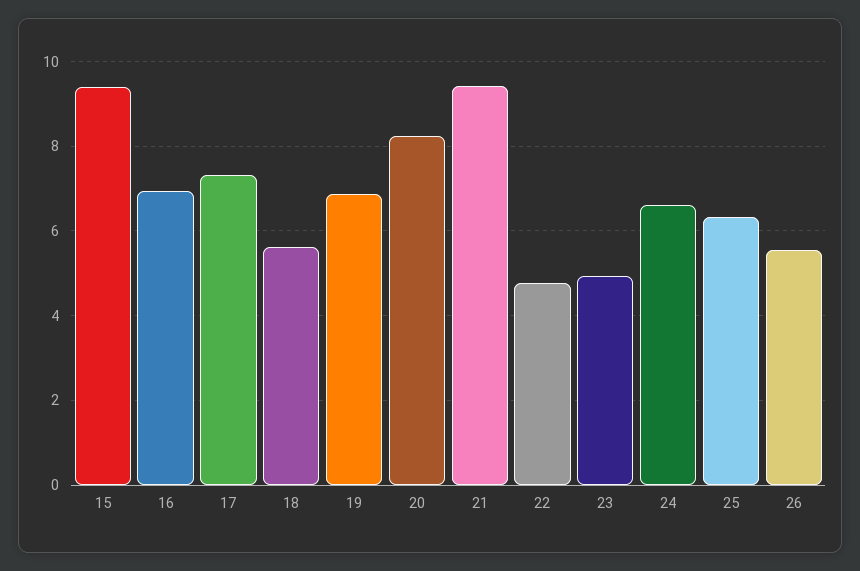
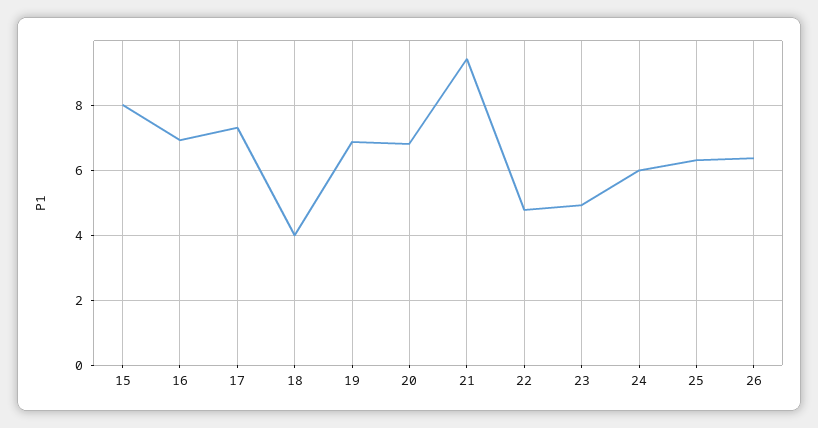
15: 9.4 -> 8
18: 5.6 -> 4
20: 8.2 -> 6.8
24: 6.6 -> 6
26: 5.6 -> 6.4

